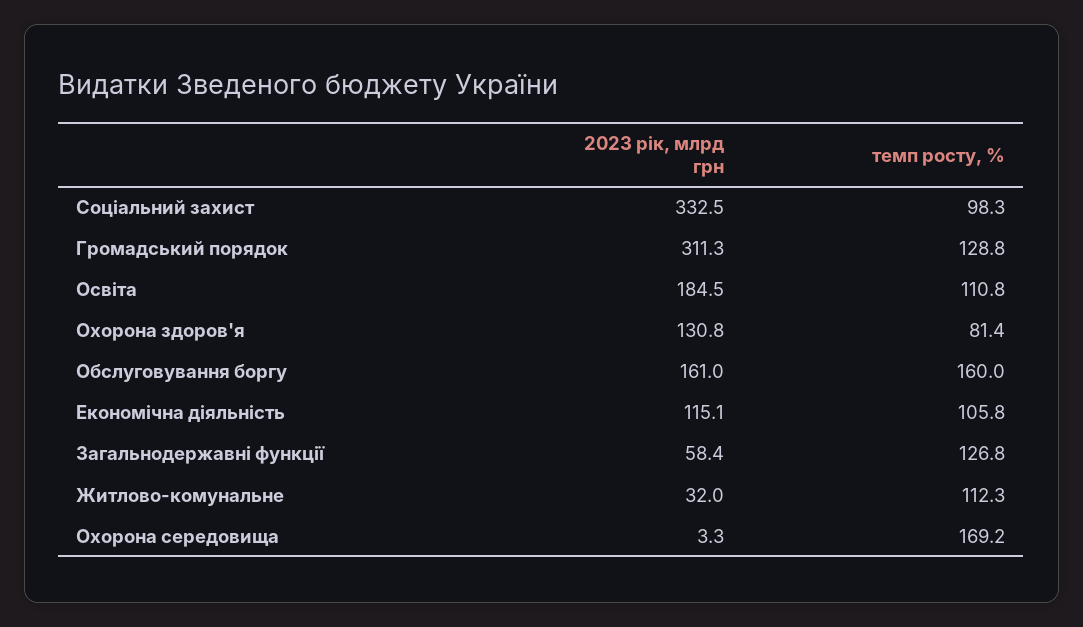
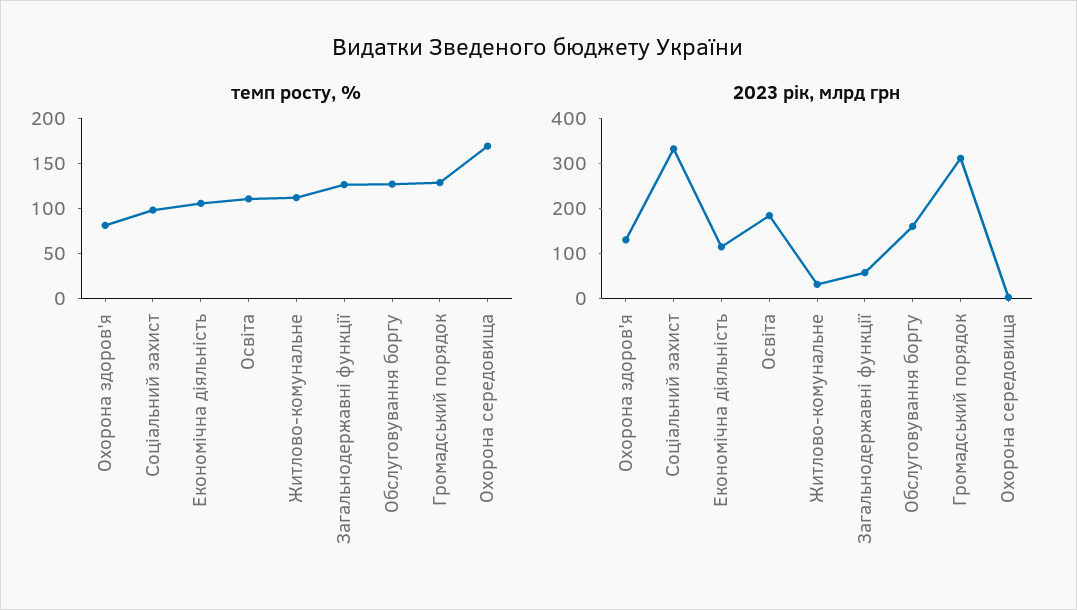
темп росту, %, Обслуговування боргу: 160 -> 130

